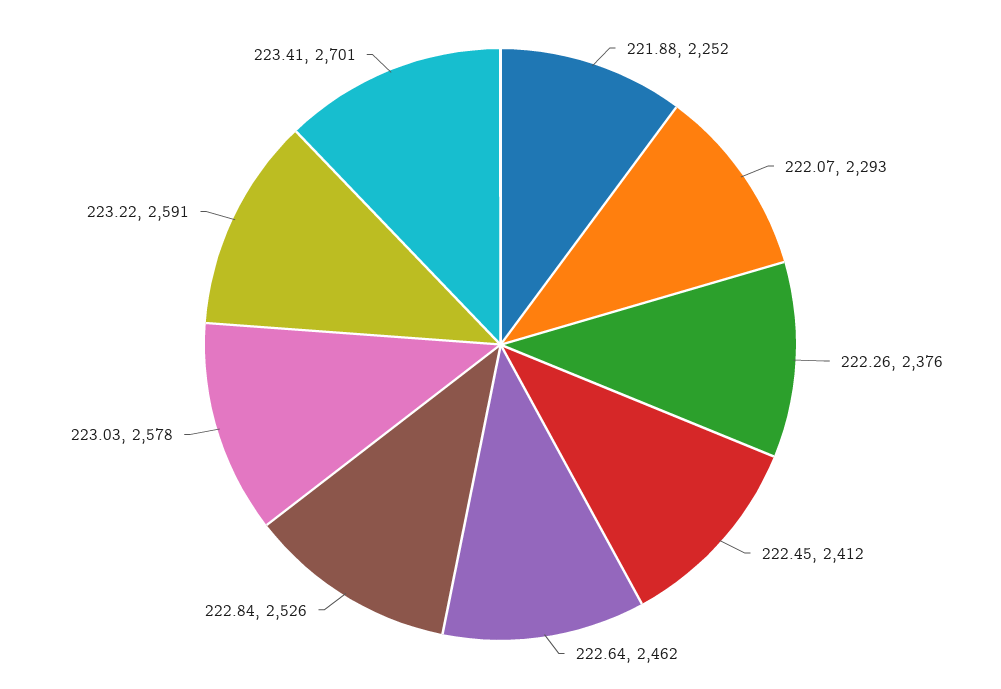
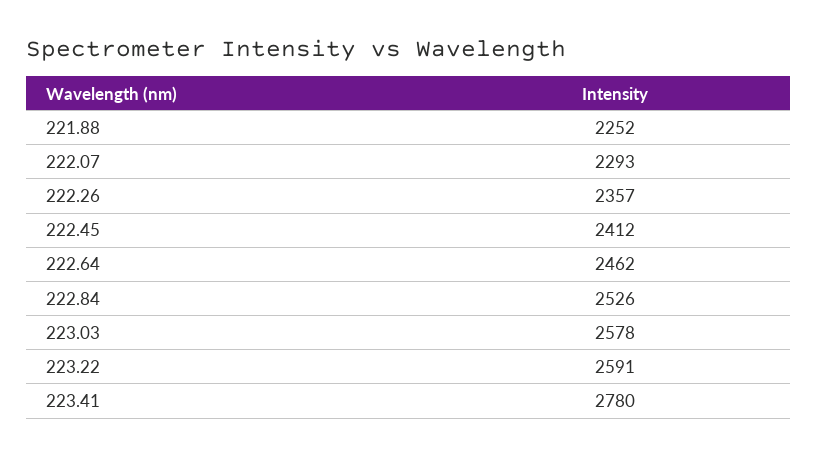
222.26: 2376 -> 2357
223.41: 2701 -> 2780

